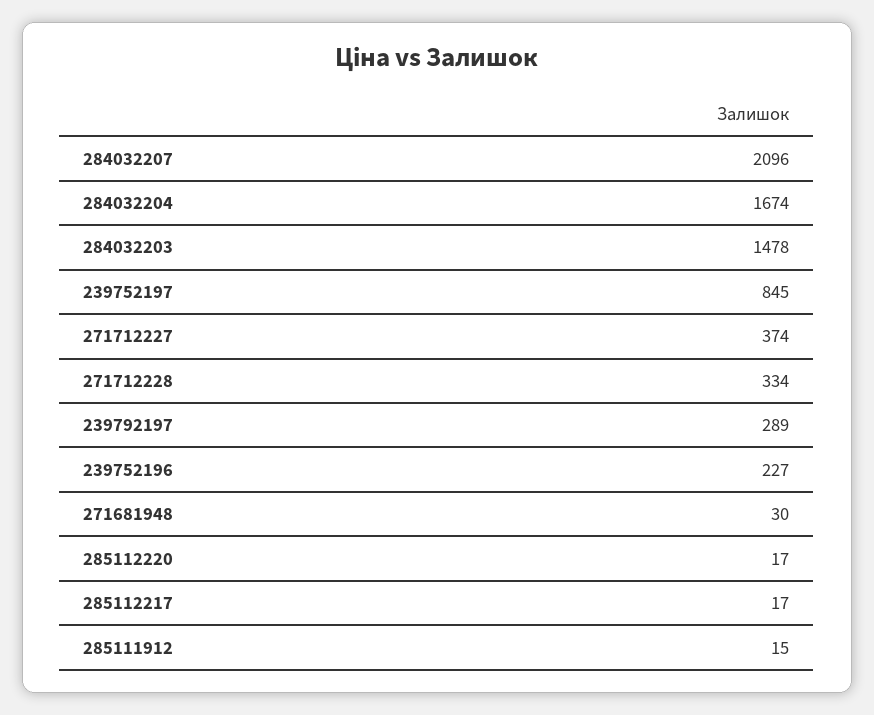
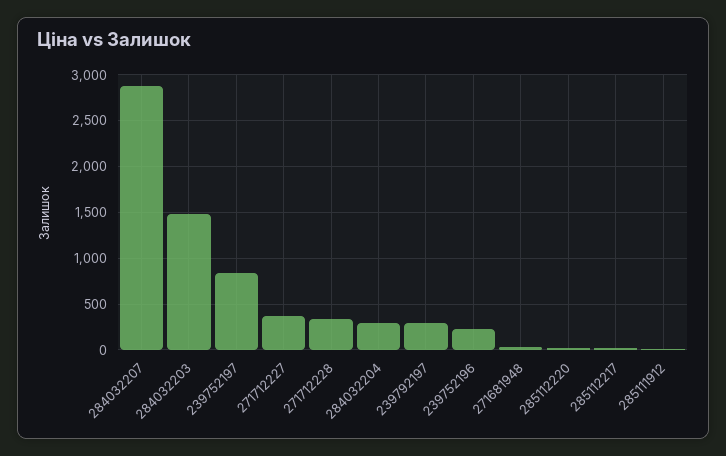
284032207: 2096 -> 2900
284032204: 1674 -> 300

